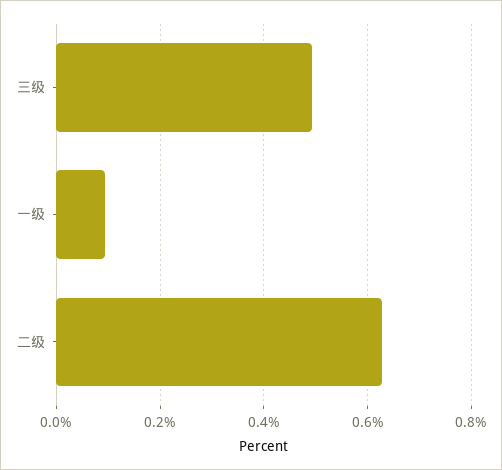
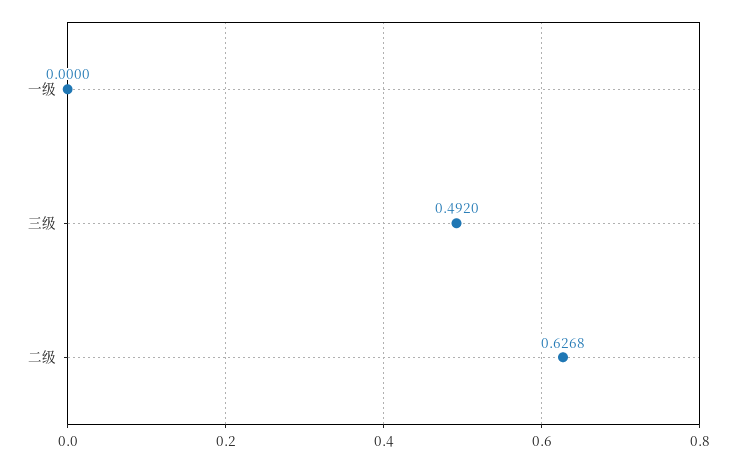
一级: 0.1 -> 0

